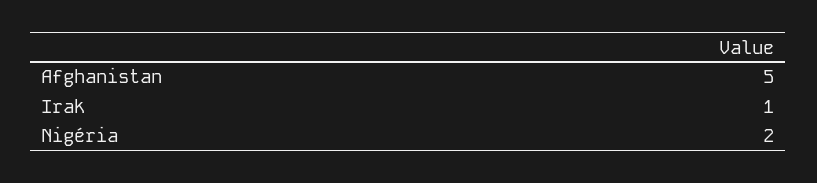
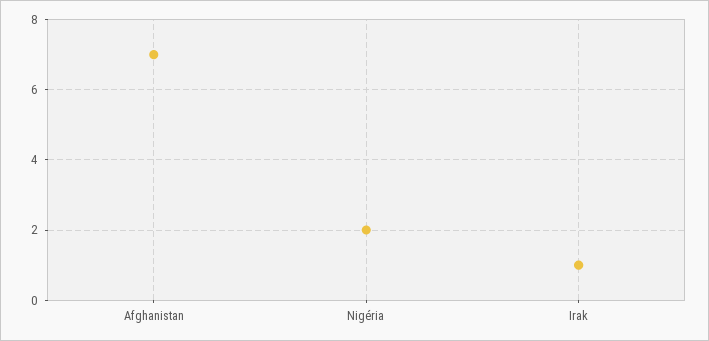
Afghanistan: 5 -> 7

